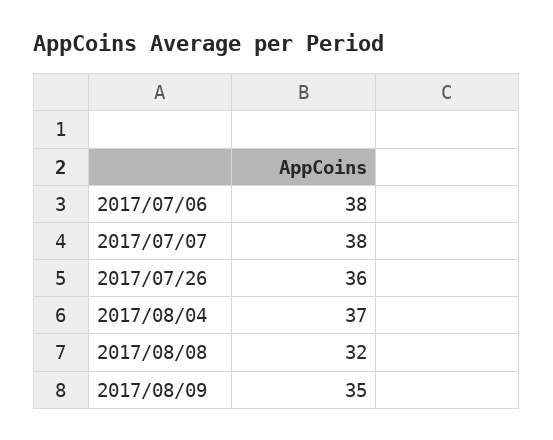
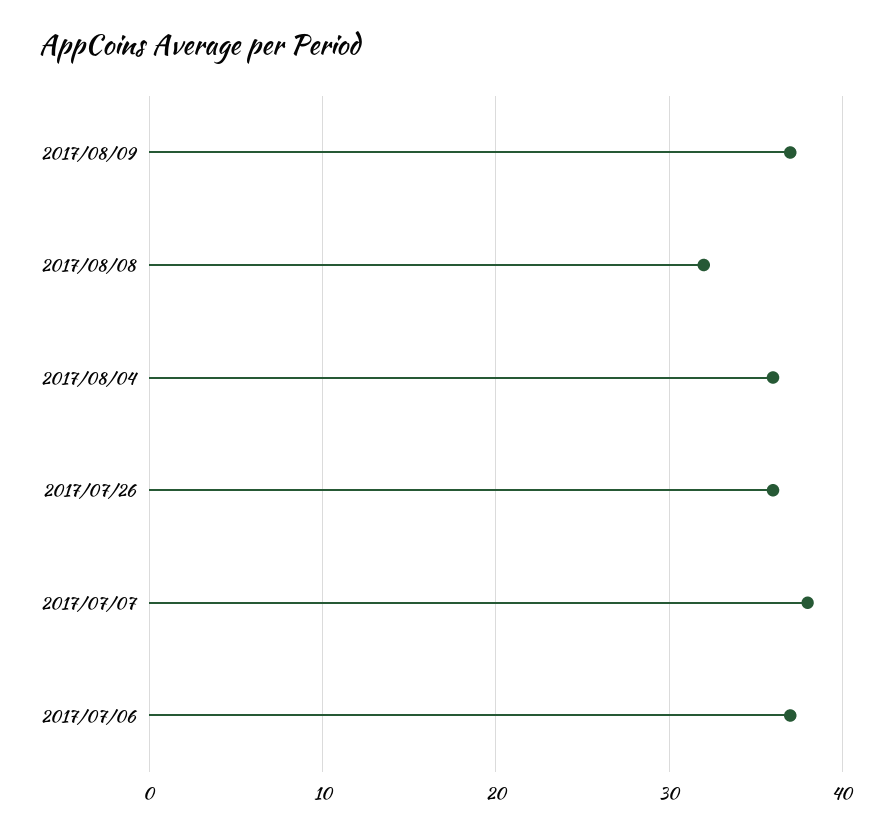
2017/07/06: 38 -> 37
2017/08/04: 37 -> 36
2017/08/09: 35 -> 37

